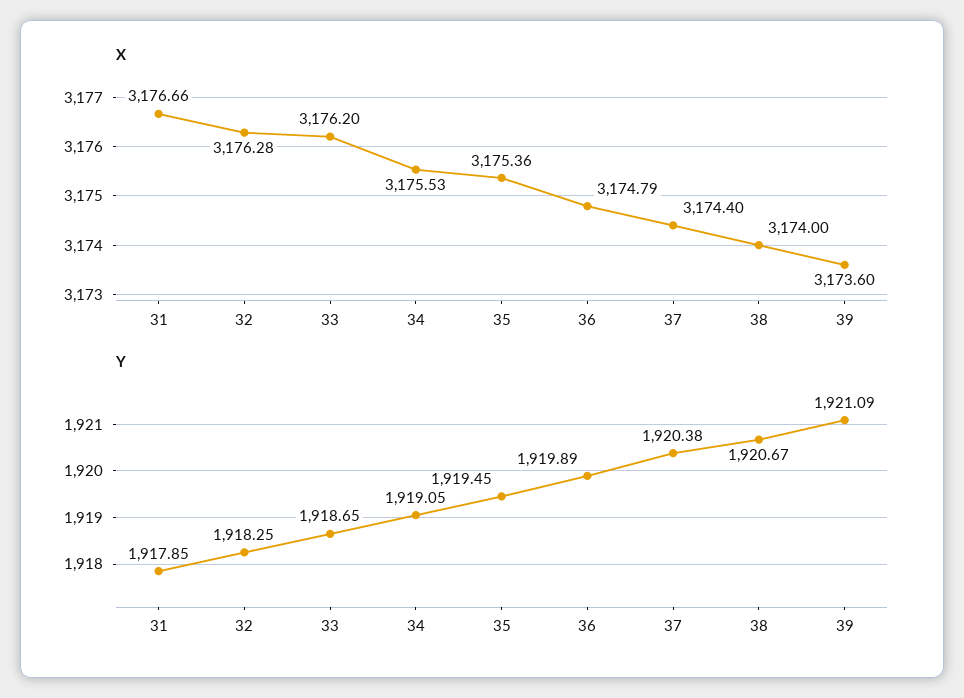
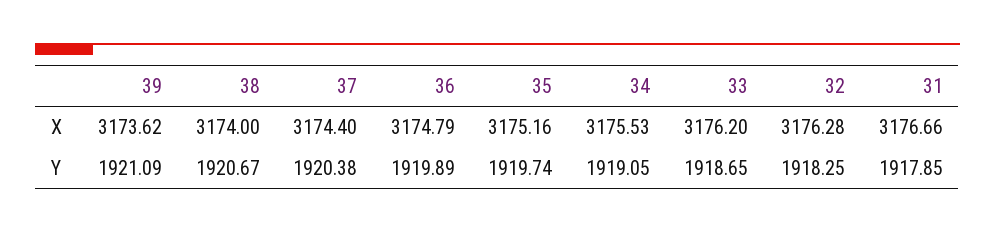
X, 35: 3175.36 -> 3175.16
X, 39: 3173.6 -> 3173.62
Y, 35: 1919.45 -> 1919.74

